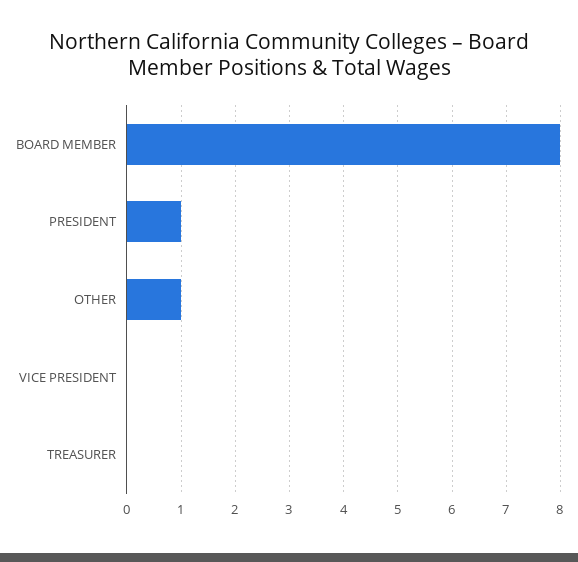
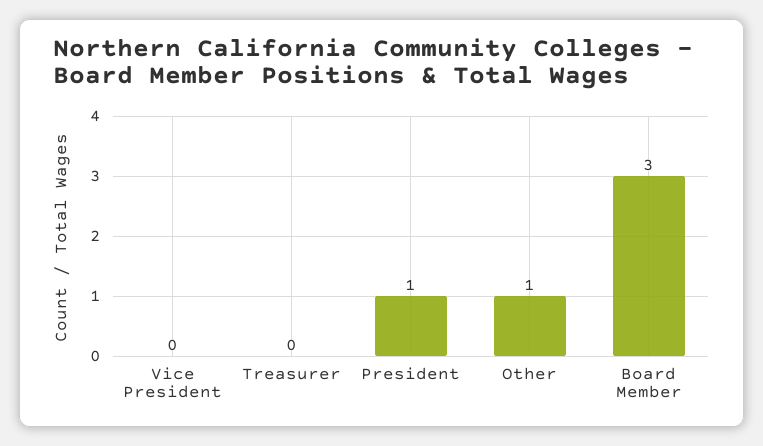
BOARD MEMBER: 8 -> 3

